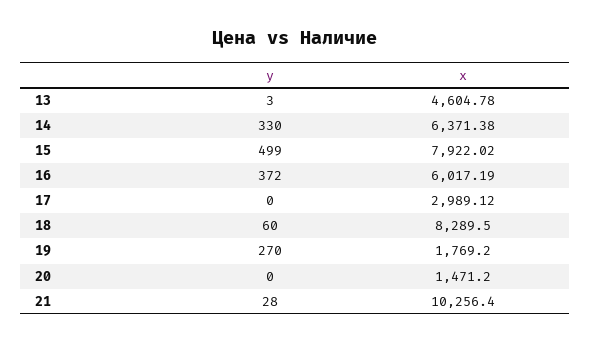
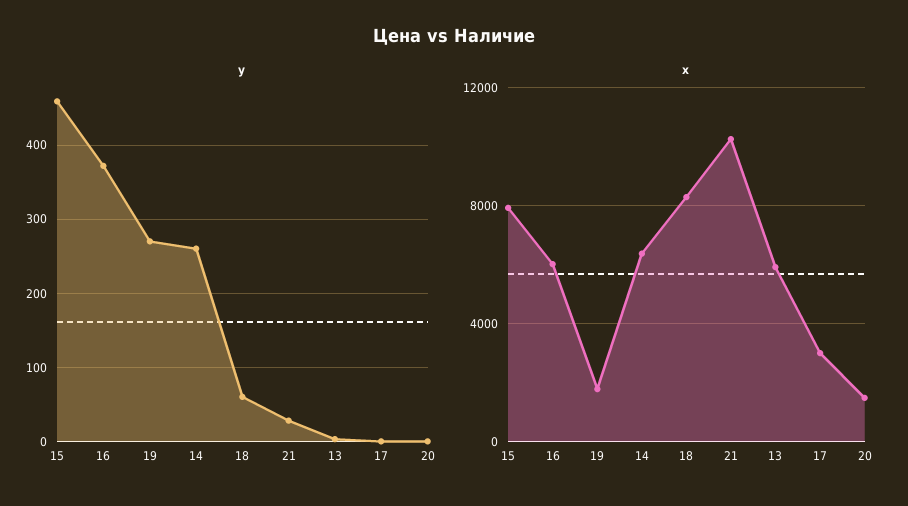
x, 13: 4604.78 -> 6000
y, 14: 330 -> 260
y, 15: 499 -> 460

